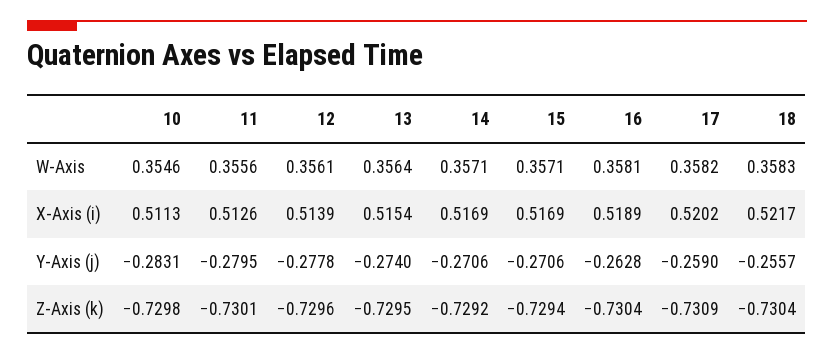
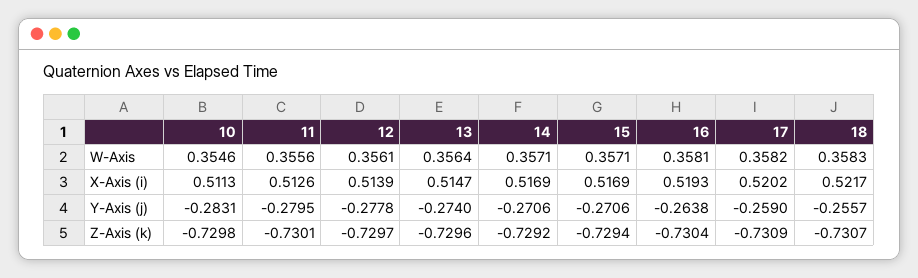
13, X-Axis (i): 0.5154 -> 0.5147
16, X-Axis (i): 0.5189 -> 0.5193
16, Y-Axis (j): -0.2628 -> -0.2638
12, Z-Axis (k): -0.7296 -> -0.7297
13, Z-Axis (k): -0.7295 -> -0.7296
18, Z-Axis (k): -0.7304 -> -0.7307

